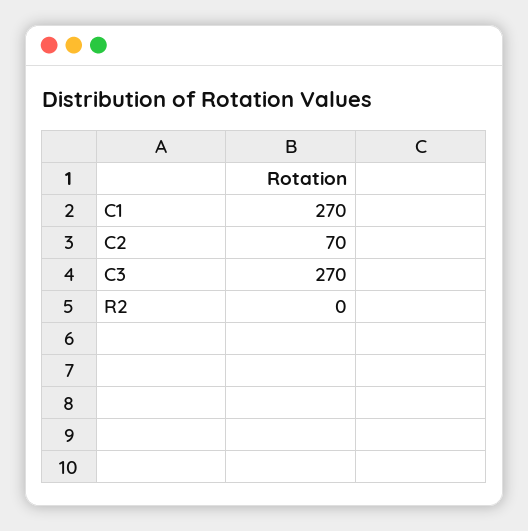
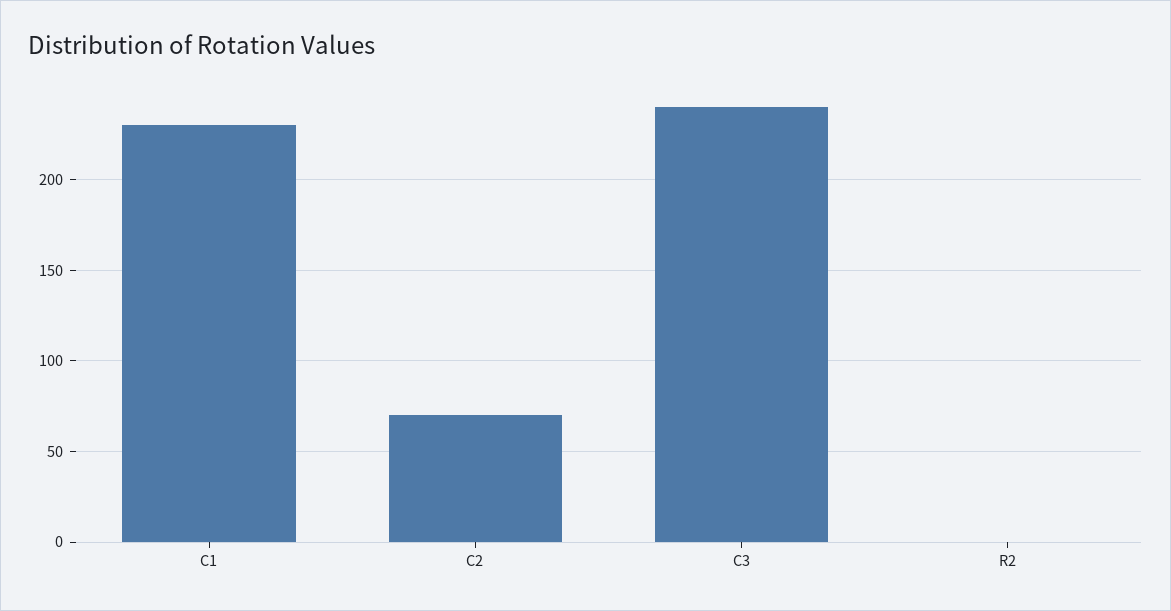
C1: 270 -> 230
C3: 270 -> 240

